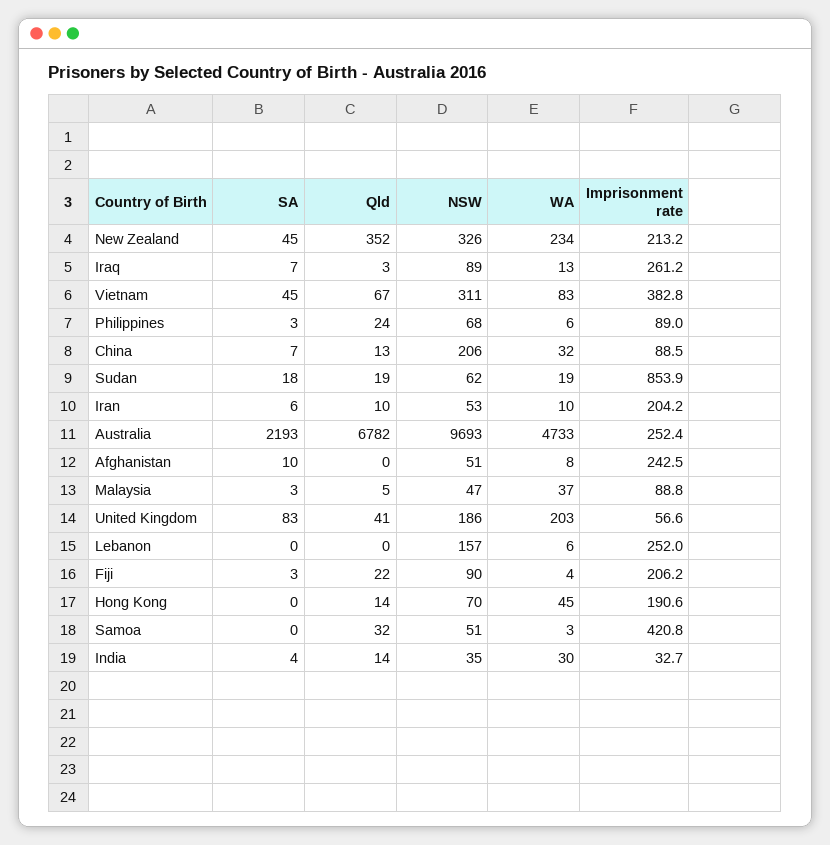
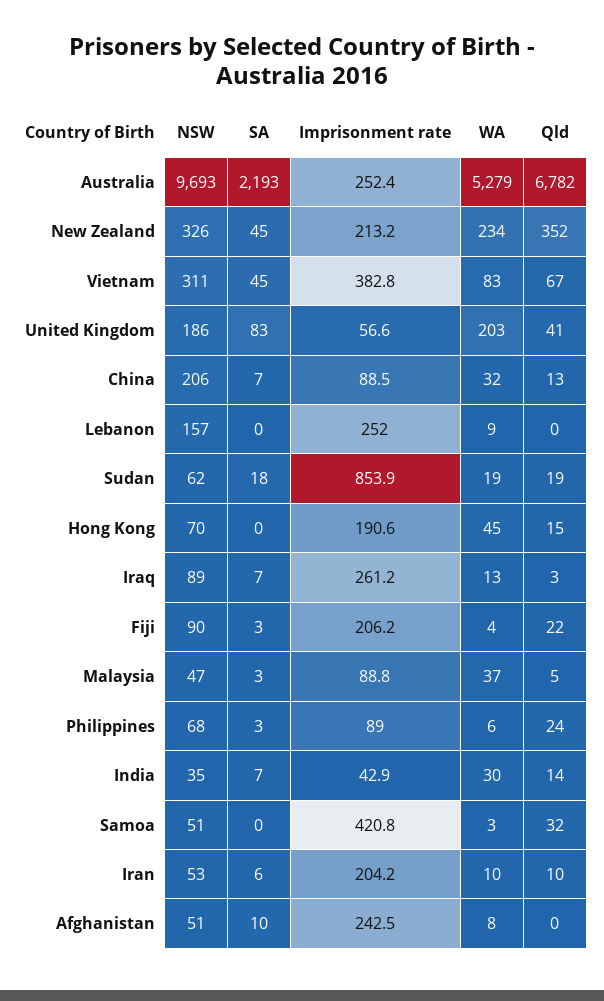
WA, Australia: 4733 -> 5279
WA, Lebanon: 6 -> 9
Qld, Hong Kong: 14 -> 15
SA, India: 4 -> 7
Imprisonment rate, India: 32.7 -> 42.9

